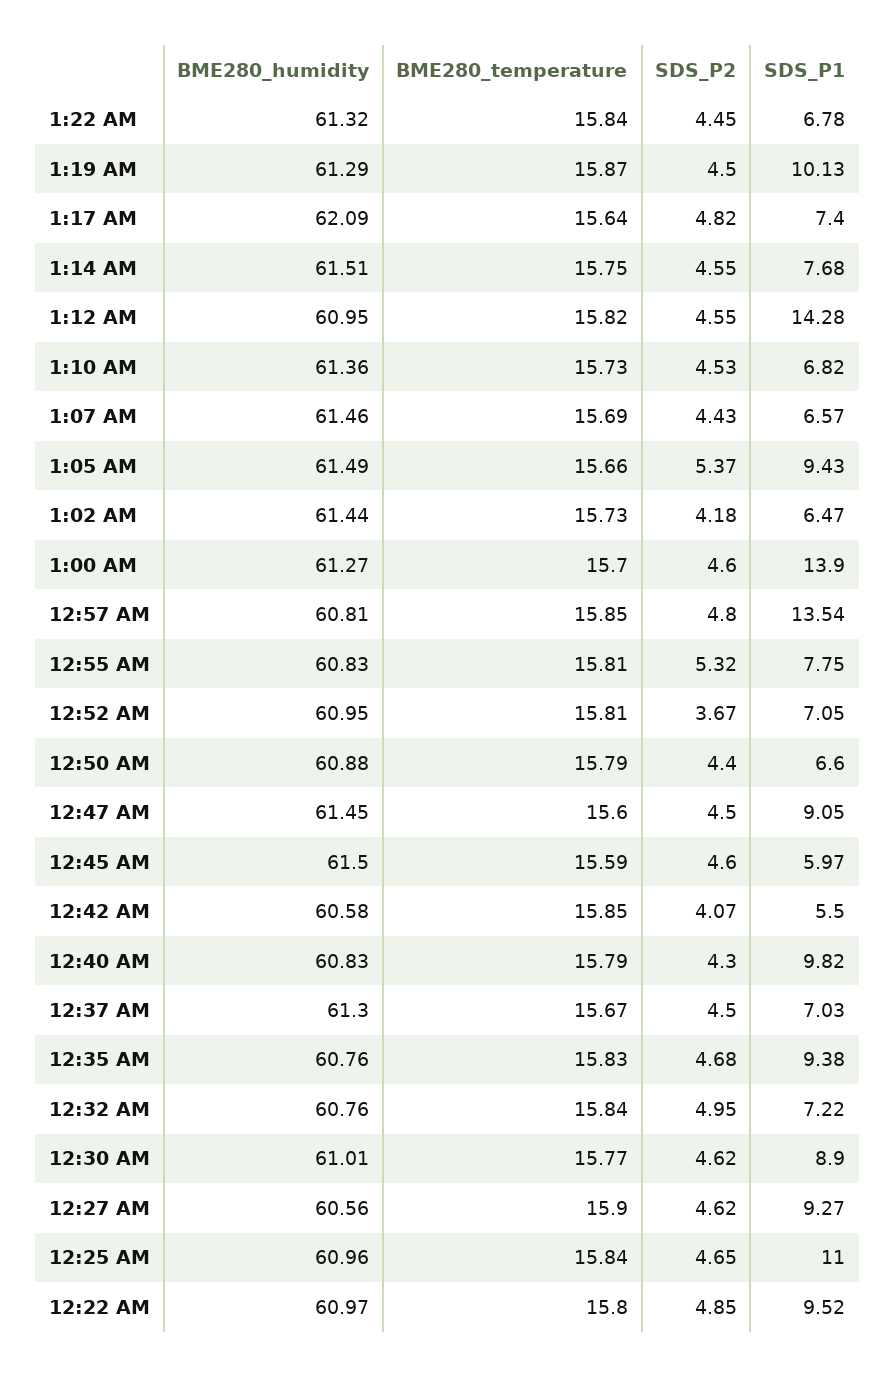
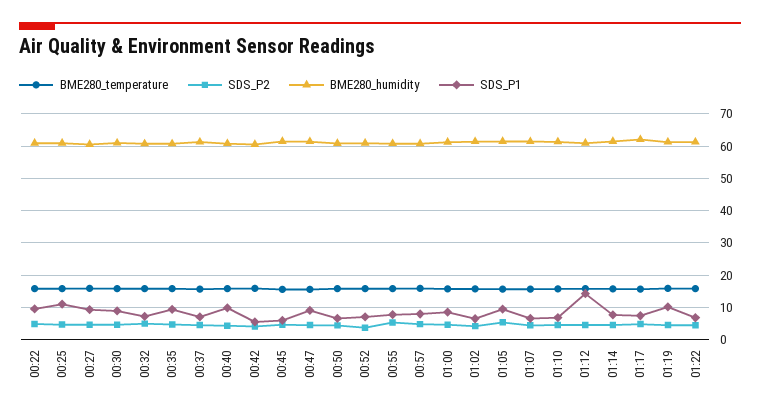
SDS_P1, 1:00 AM: 13.9 -> 8
SDS_P1, 12:57 AM: 13.54 -> 8

